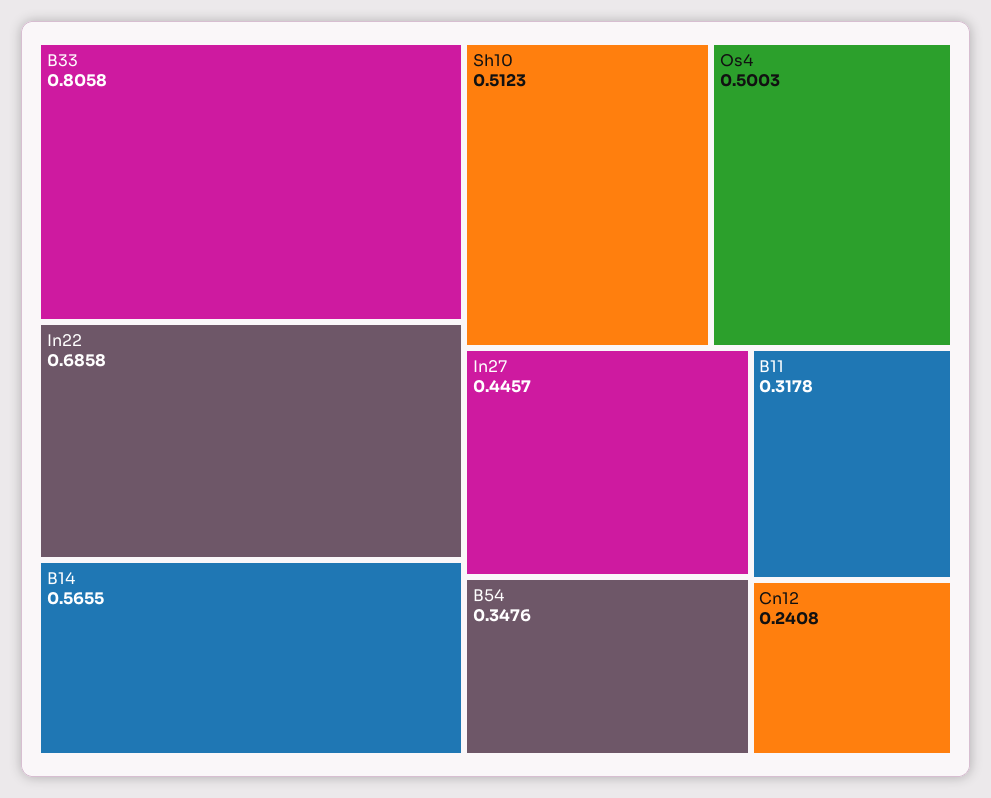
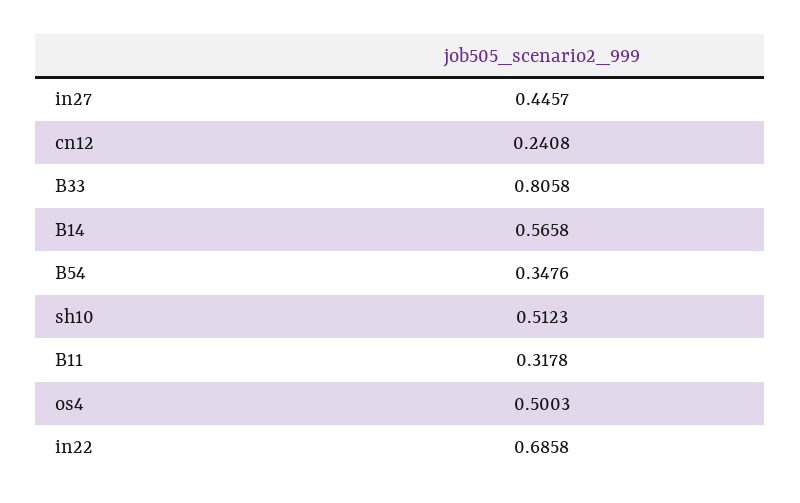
B14: 0.5655 -> 0.5658

